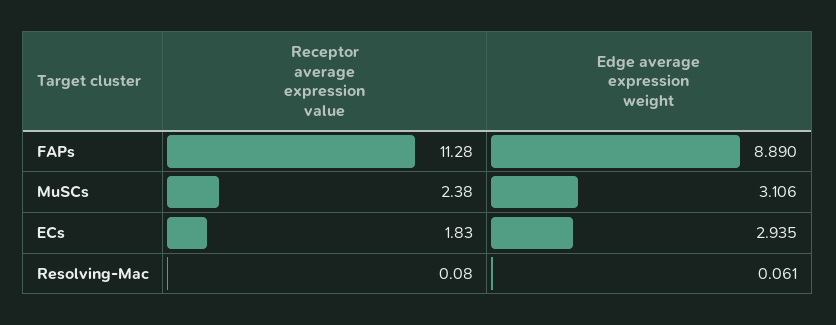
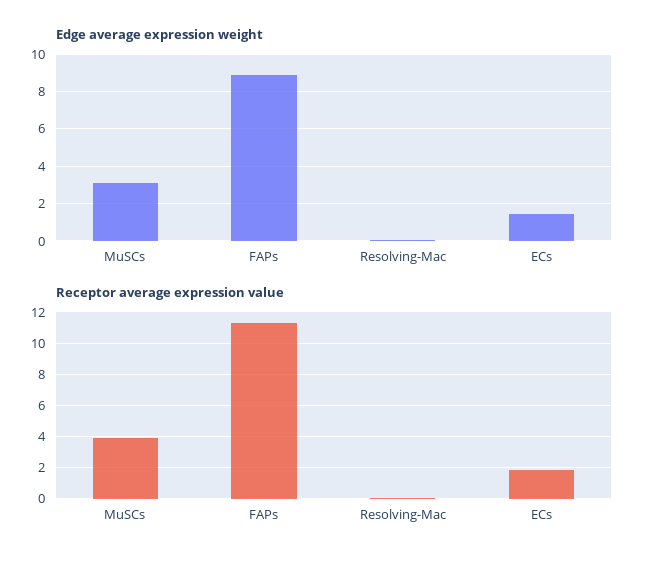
Receptor average expression value, MuSCs: 2.38 -> 4
Edge average expression weight, ECs: 2.935 -> 1.5

